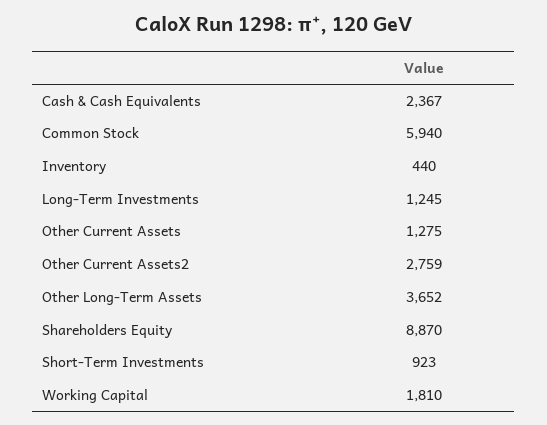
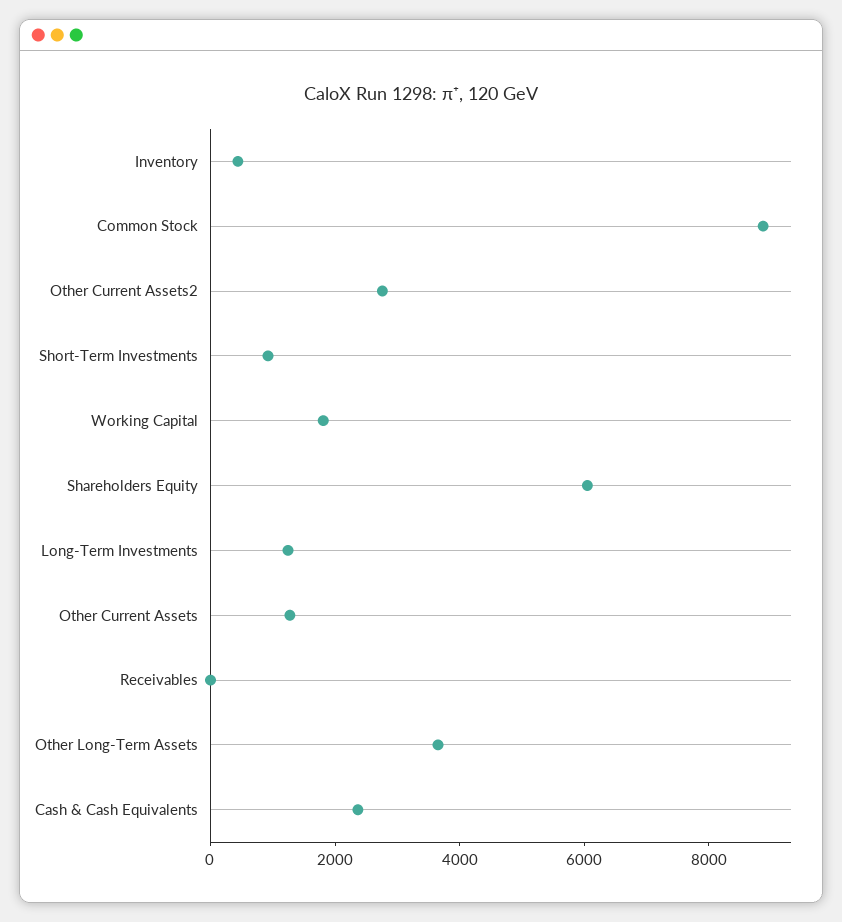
Common Stock: 5940 -> 9000
Shareholders Equity: 8870 -> 6000
Receivables: none -> 0

